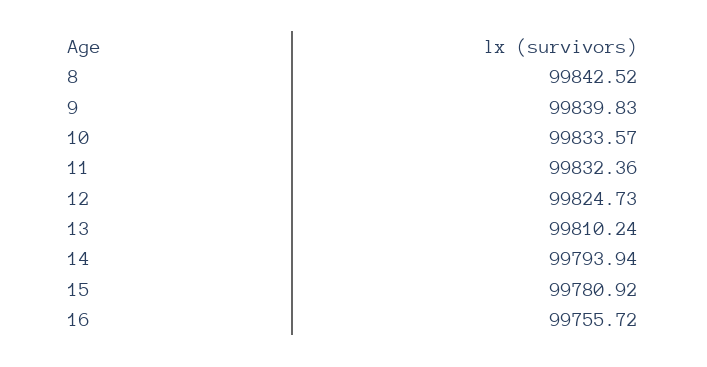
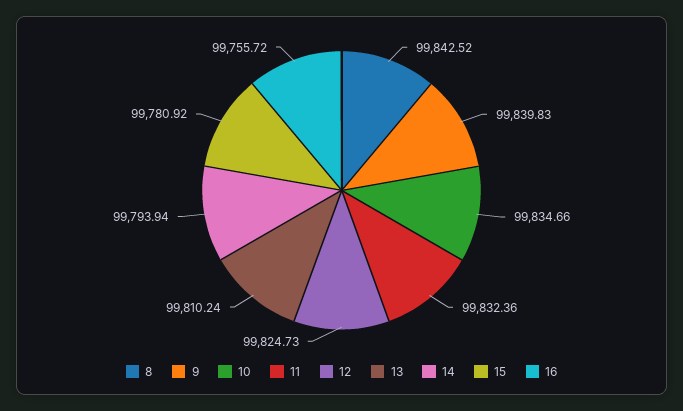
10: 99833.57 -> 99834.66

